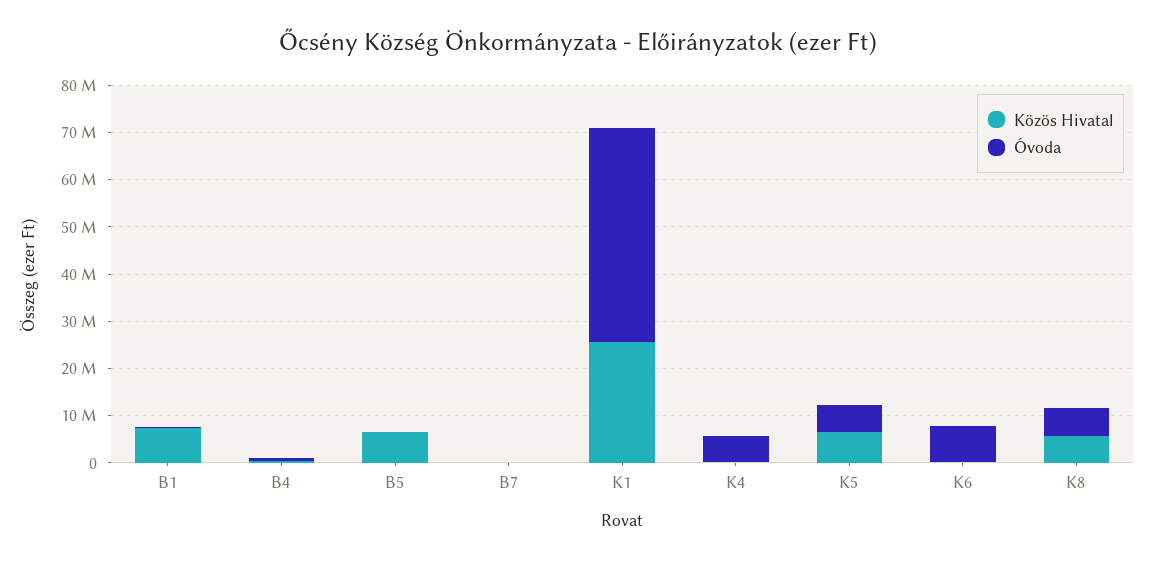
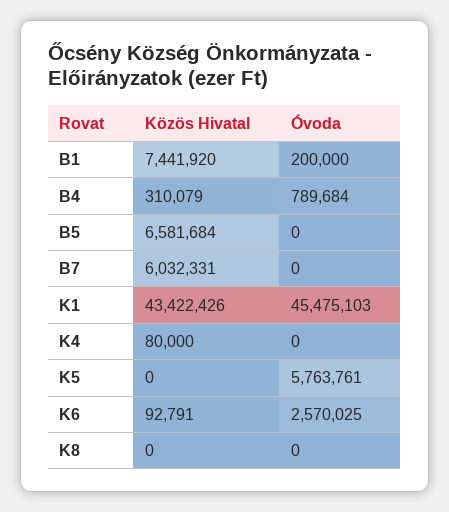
Közös Hivatal, B7: 0 -> 6032331
Közös Hivatal, K1: 26000000 -> 43422426
Óvoda, K4: 6000000 -> 0
Közös Hivatal, K5: 6000000 -> 0
Óvoda, K6: 8000000 -> 2570025
Közös Hivatal, K8: 6000000 -> 0
Óvoda, K8: 6000000 -> 0

